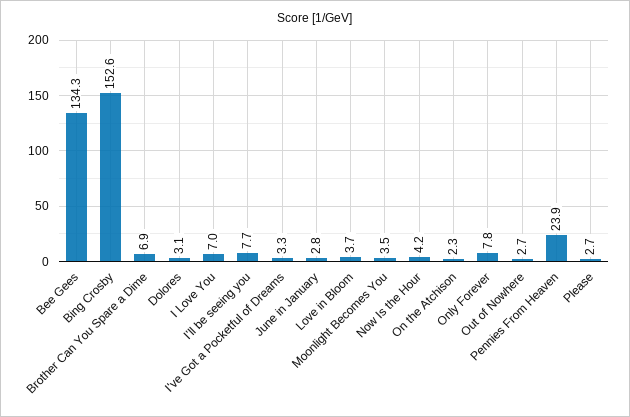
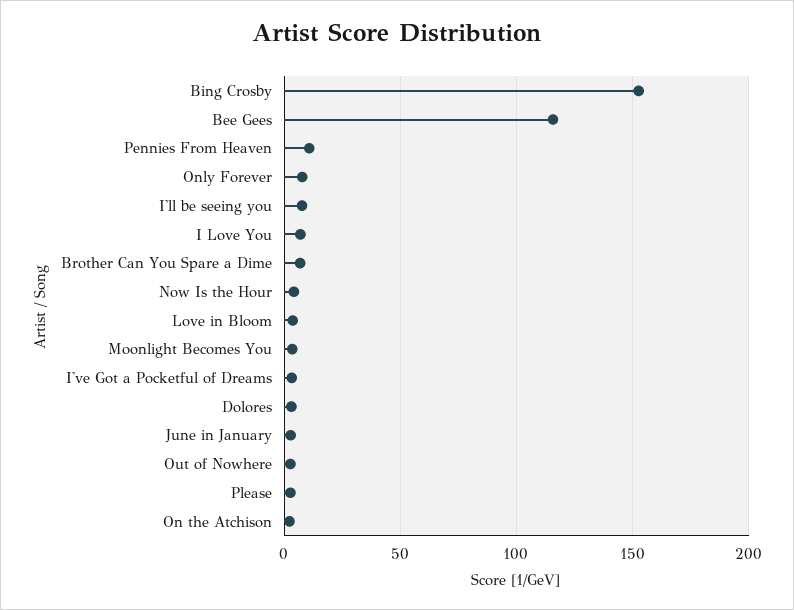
Bee Gees: 134.3 -> 115
Pennies From Heaven: 23.9 -> 10

